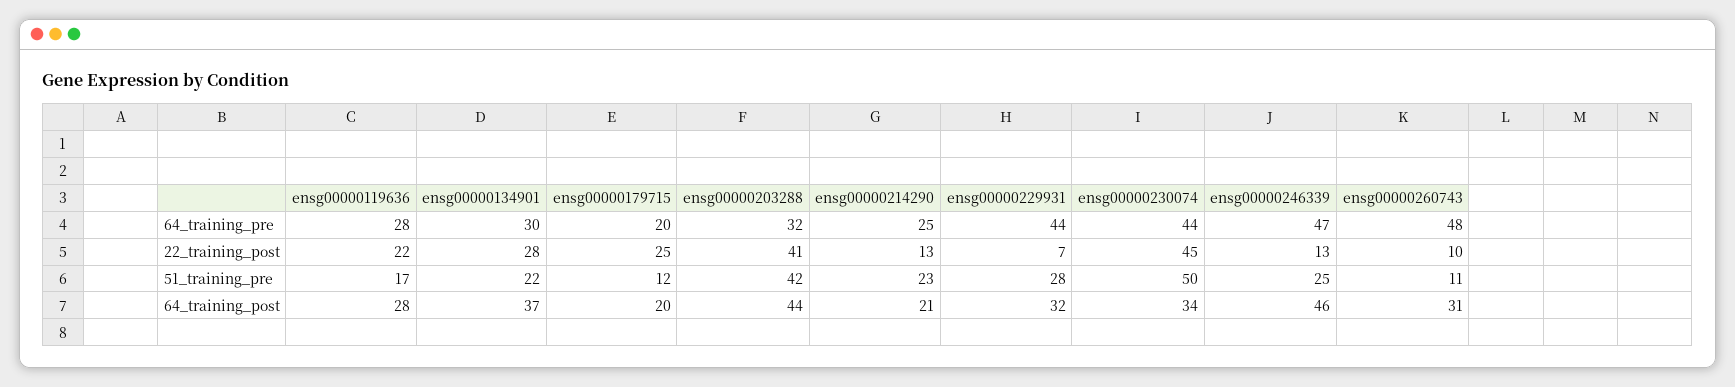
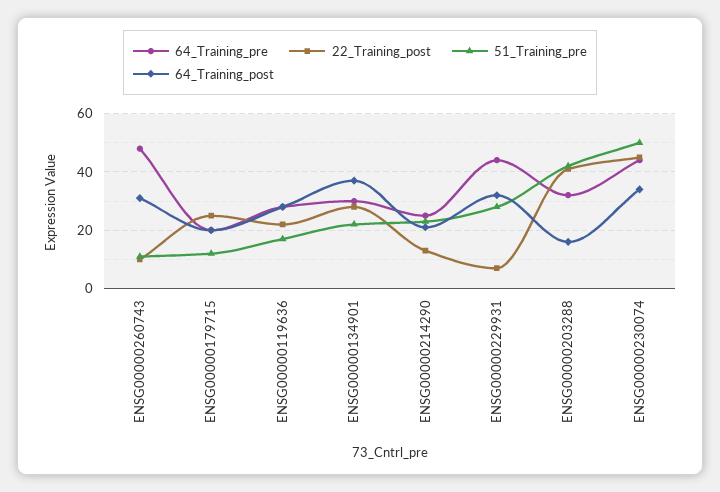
64_training_pre, ensg00000246339: 47 -> none
22_training_post, ensg00000246339: 13 -> none
51_training_pre, ensg00000246339: 25 -> none
64_training_post, ensg00000203288: 44 -> 15
64_training_post, ensg00000246339: 46 -> none

